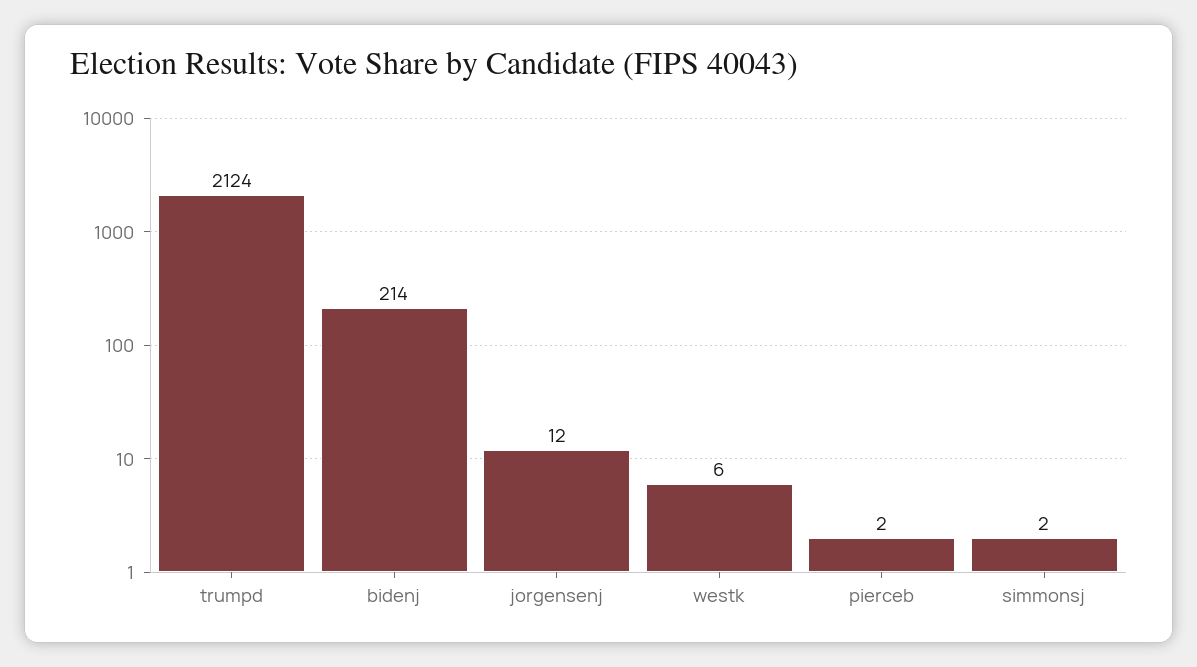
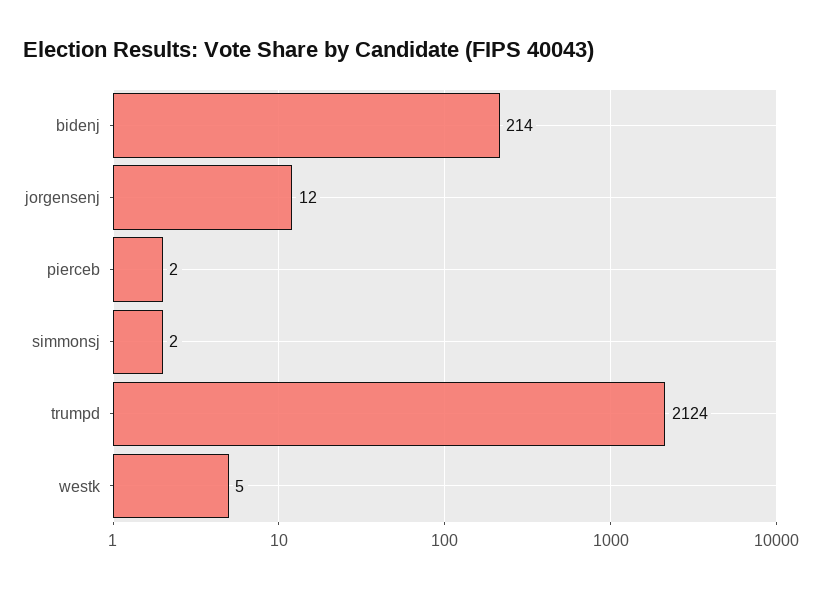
westk: 6 -> 5

